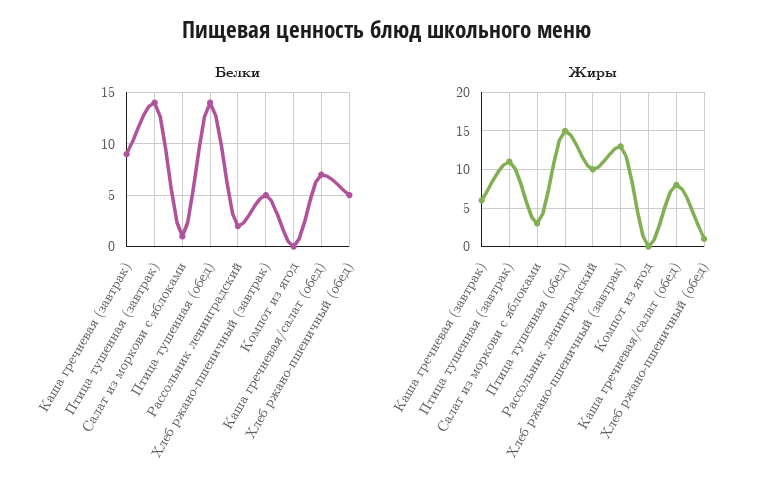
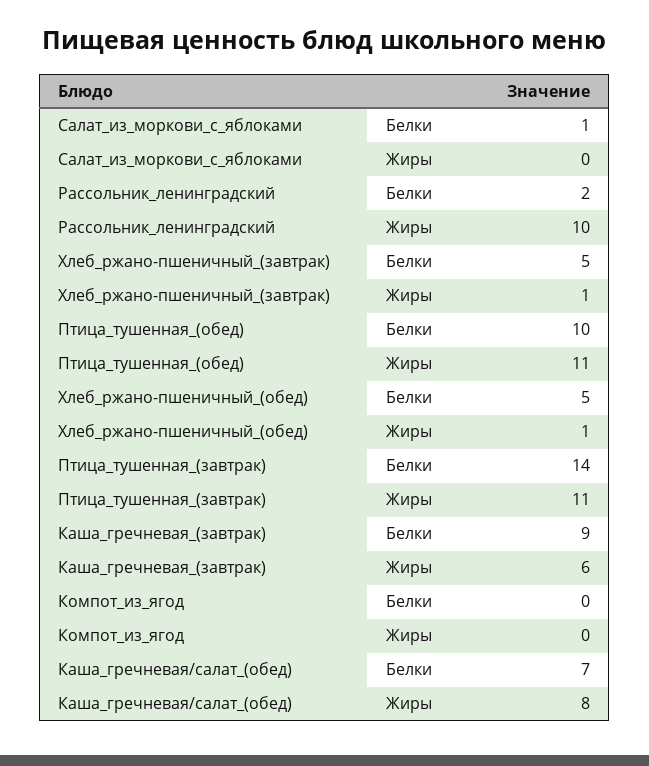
Белки, Птица тушенная (обед): 14 -> 10
Жиры, Салат из моркови с яблоками: 3 -> 0
Жиры, Птица тушенная (обед): 15 -> 11
Жиры, Хлеб ржано-пшеничный (завтрак): 13 -> 1

